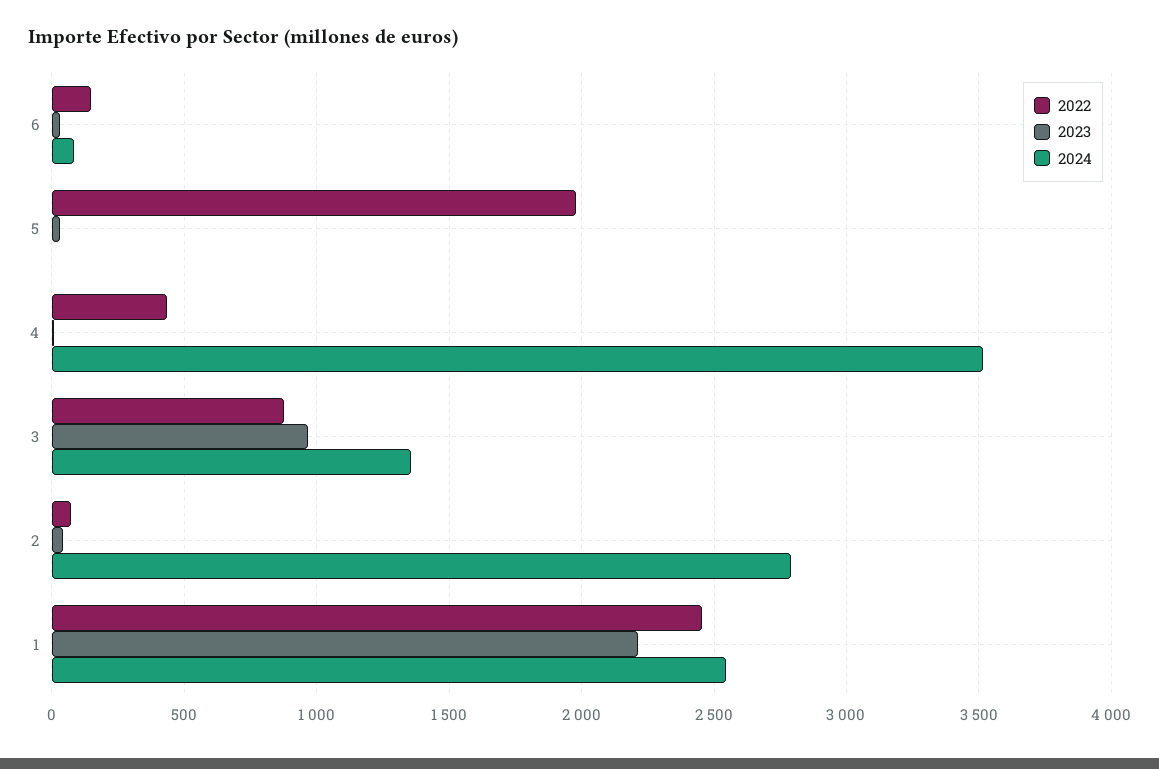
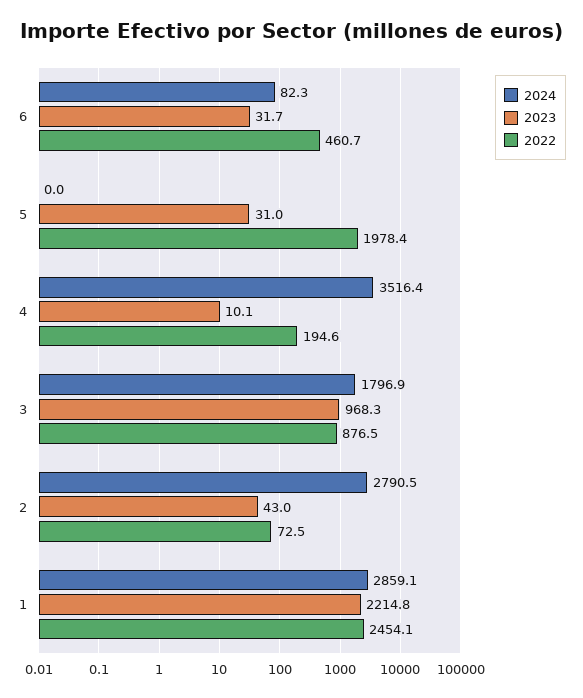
2022, 6: 150 -> 460.7
2022, 4: 450 -> 194.6
2024, 3: 1350 -> 1796.9
2024, 1: 2550 -> 2859.1

